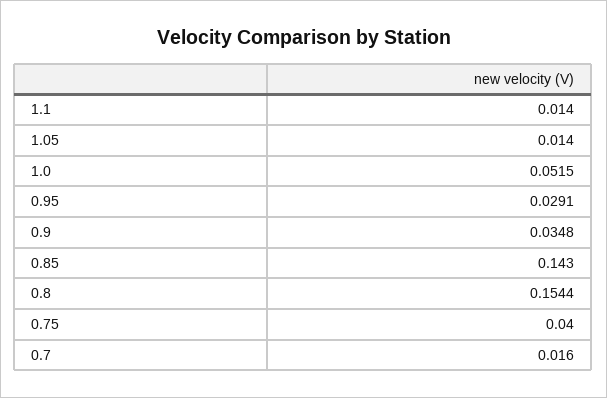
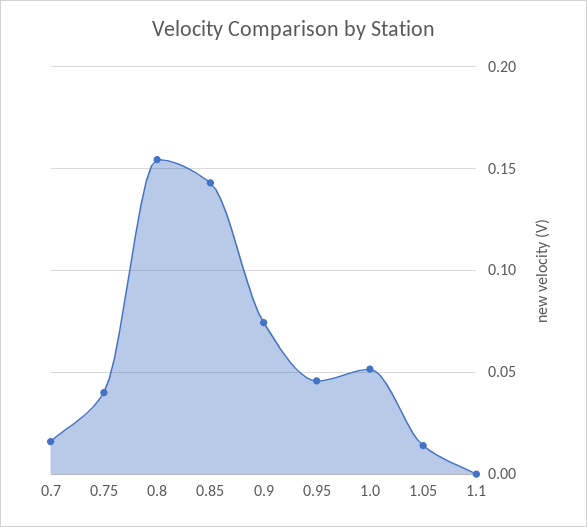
1.1: 0.014 -> 0
0.95: 0.0291 -> 0.045
0.9: 0.0348 -> 0.075

